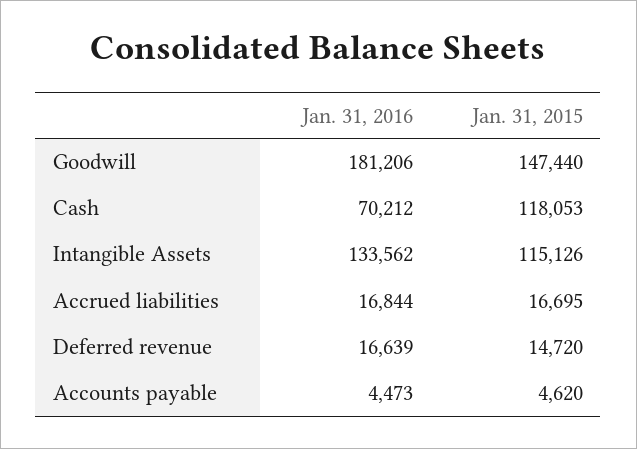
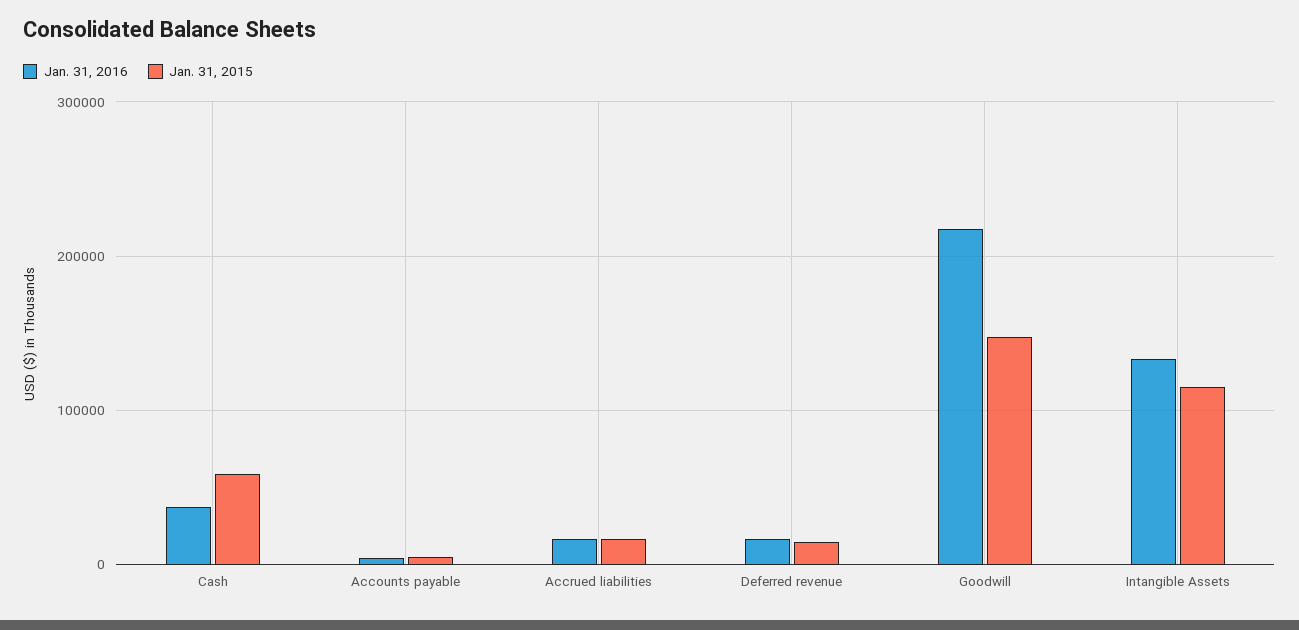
Jan. 31, 2016, Goodwill: 181206 -> 220000
Jan. 31, 2016, Cash: 70212 -> 40000
Jan. 31, 2015, Cash: 118053 -> 60000

